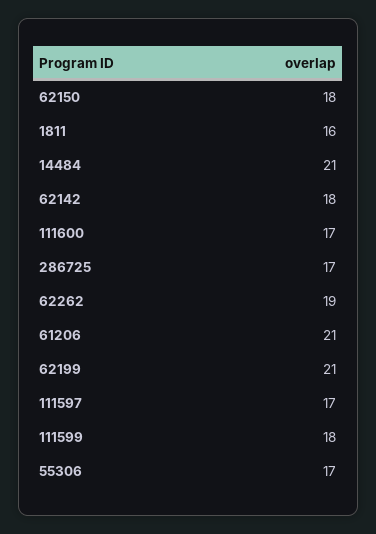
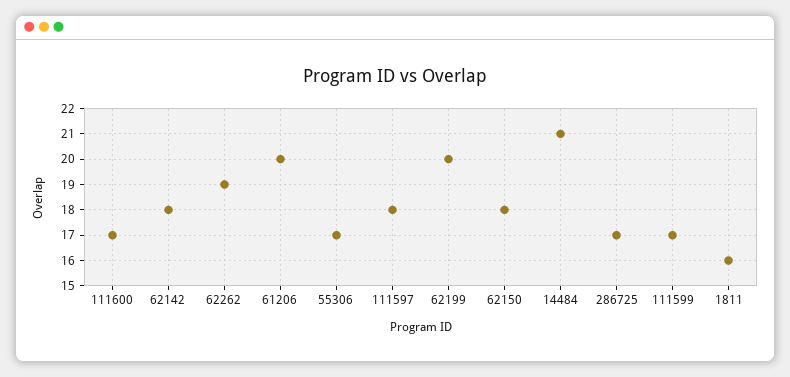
61206: 21 -> 20
62199: 21 -> 20
111597: 17 -> 18
111599: 18 -> 17

